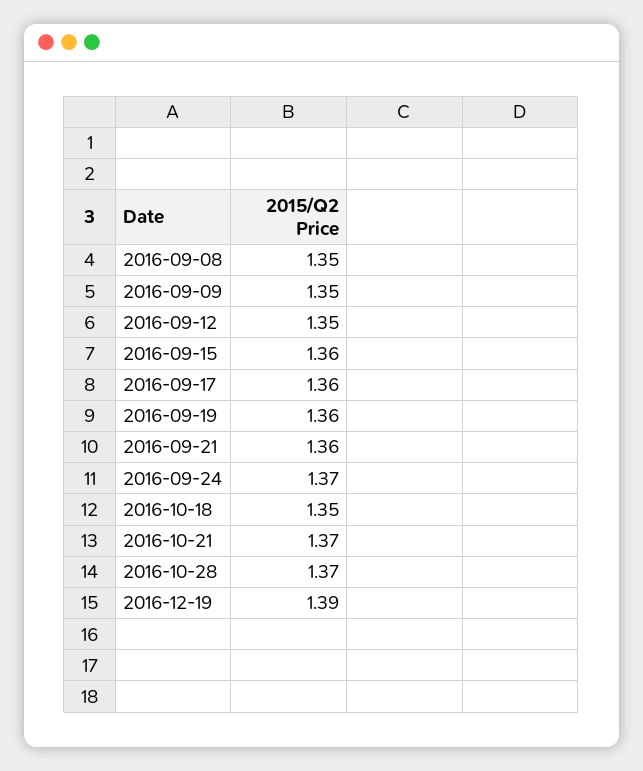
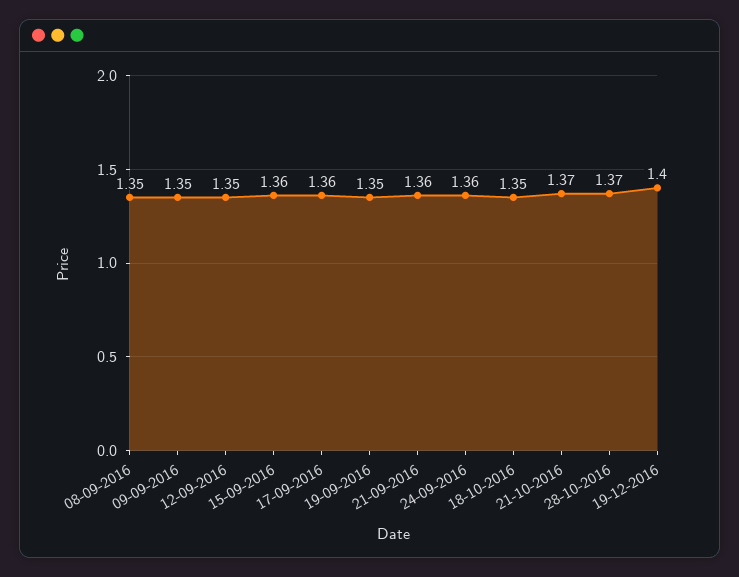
2016-09-19: 1.36 -> 1.35
2016-09-24: 1.37 -> 1.36
2016-12-19: 1.39 -> 1.4

